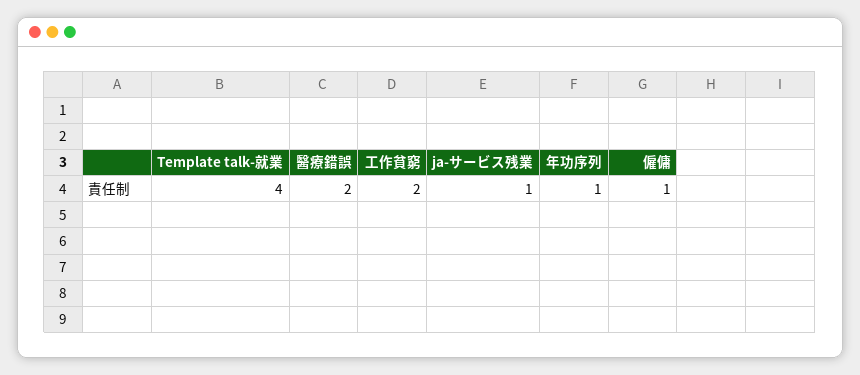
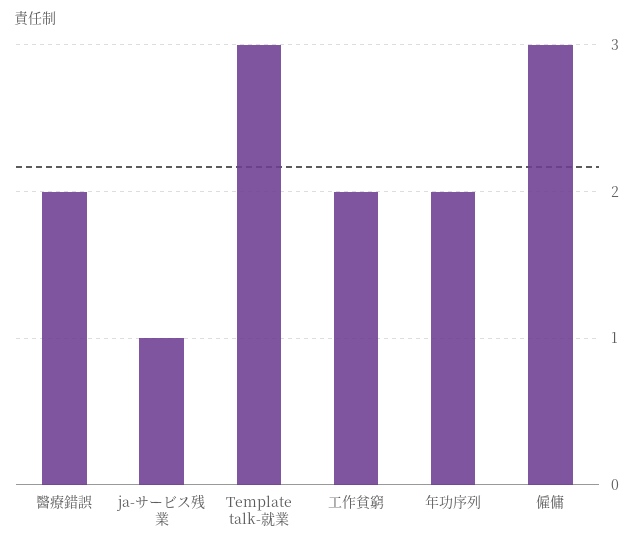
Template talk-就業: 4 -> 3
年功序列: 1 -> 2
僱傭: 1 -> 3

